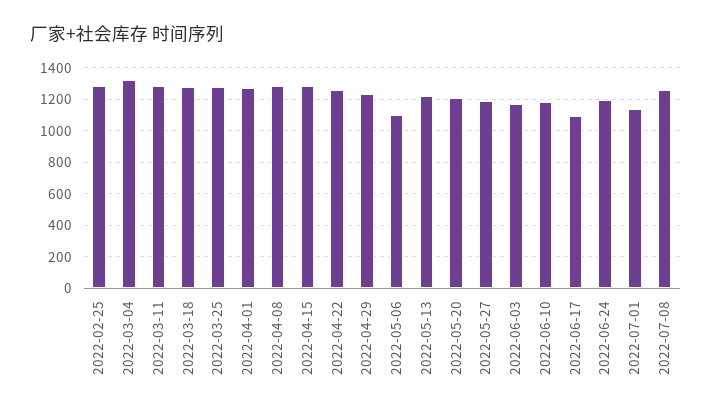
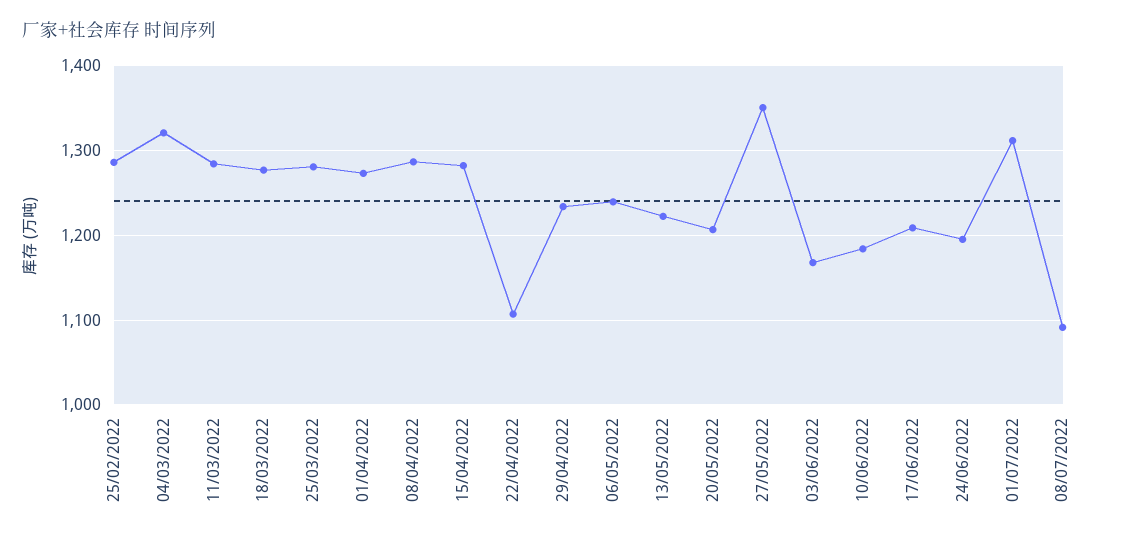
2022-04-22: 1250 -> 1110
2022-05-06: 1100 -> 1240
2022-05-27: 1200 -> 1350
2022-06-17: 1100 -> 1210
2022-07-01: 1150 -> 1310
2022-07-08: 1250 -> 1090

